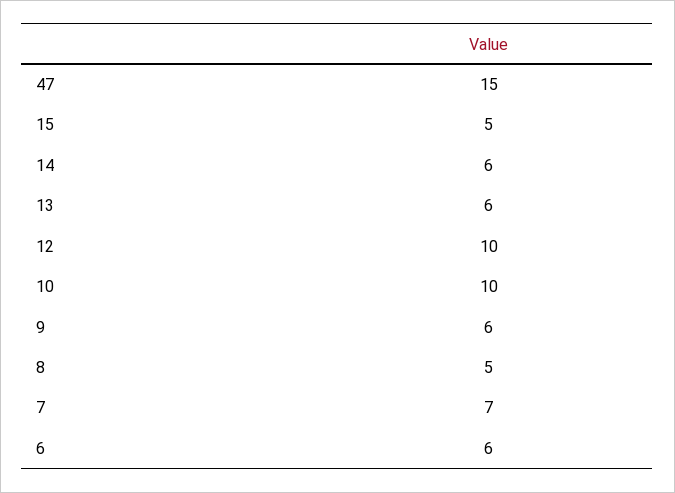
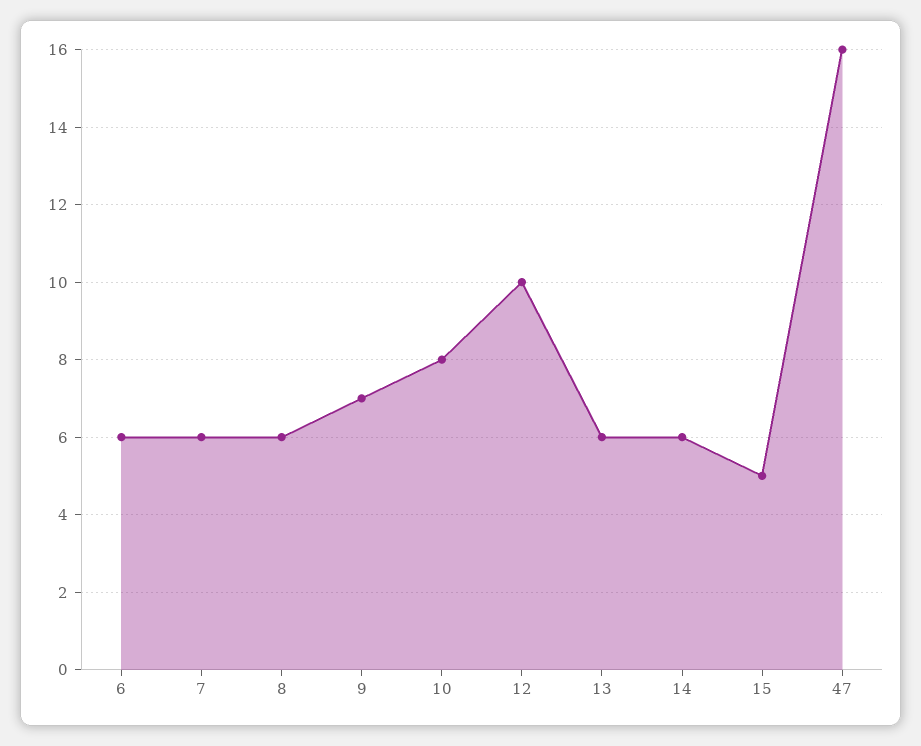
47: 15 -> 16
10: 10 -> 8
9: 6 -> 7
8: 5 -> 6
7: 7 -> 6

